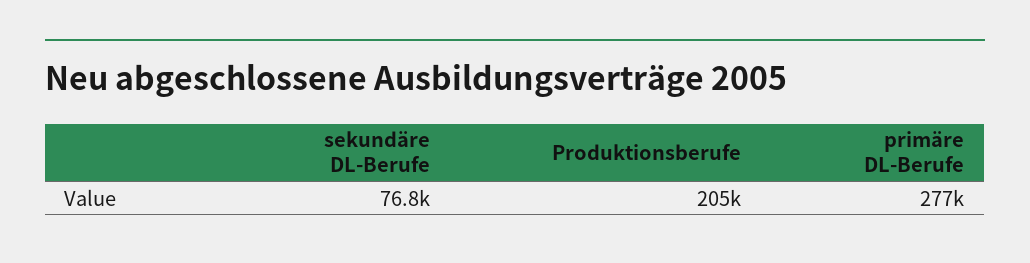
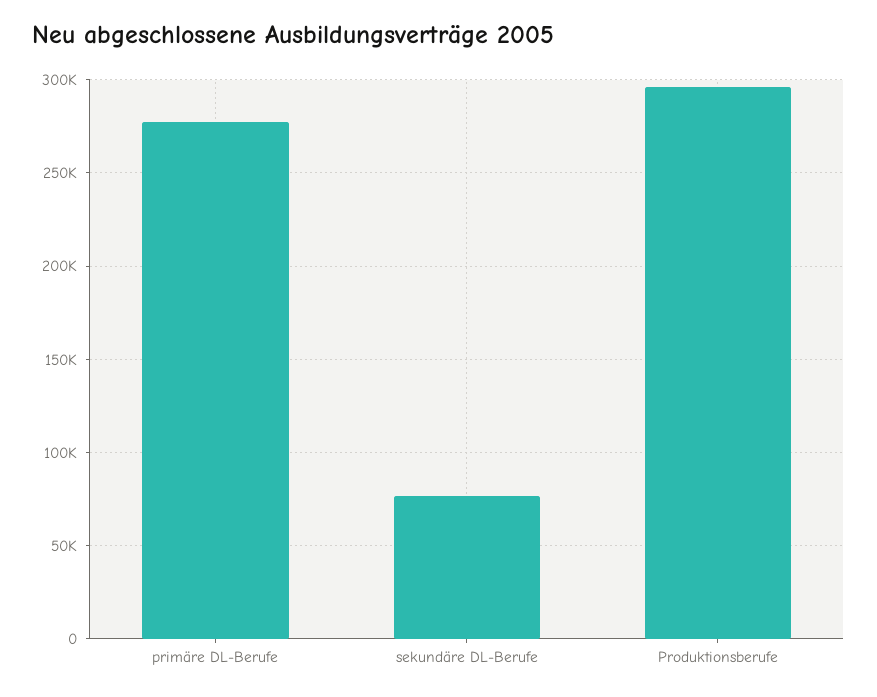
Produktionsberufe: 205000 -> 295000

